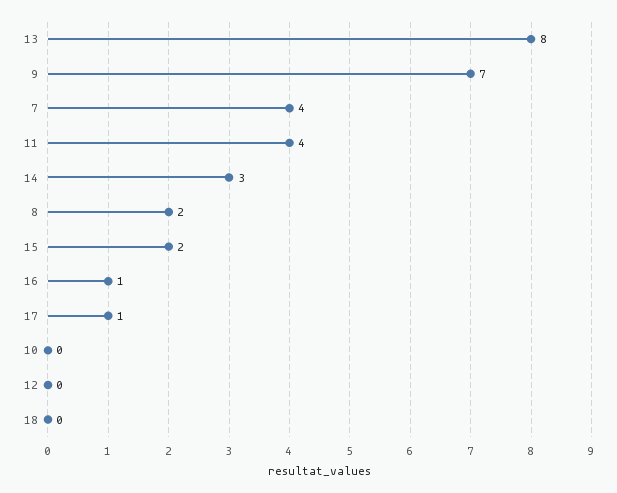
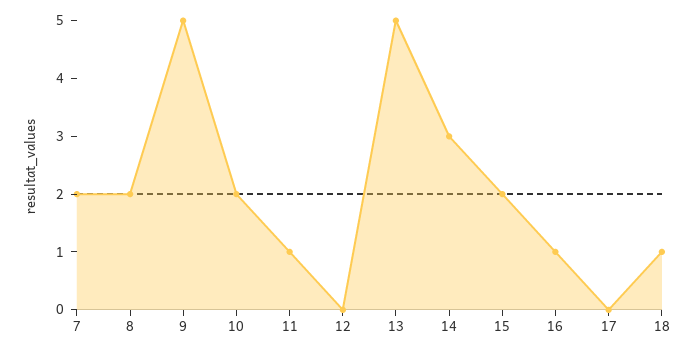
13: 8 -> 5
9: 7 -> 5
7: 4 -> 2
11: 4 -> 1
17: 1 -> 0
10: 0 -> 2
18: 0 -> 1

